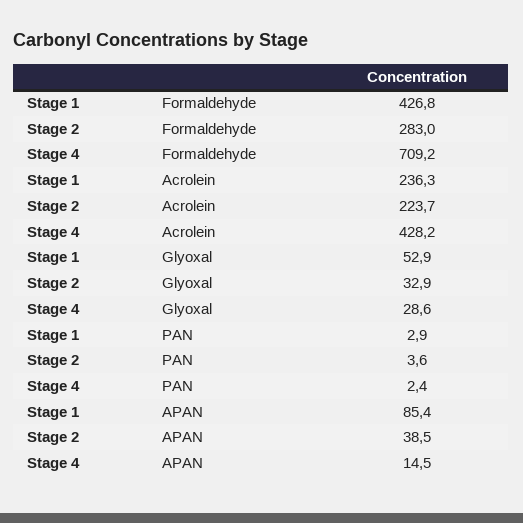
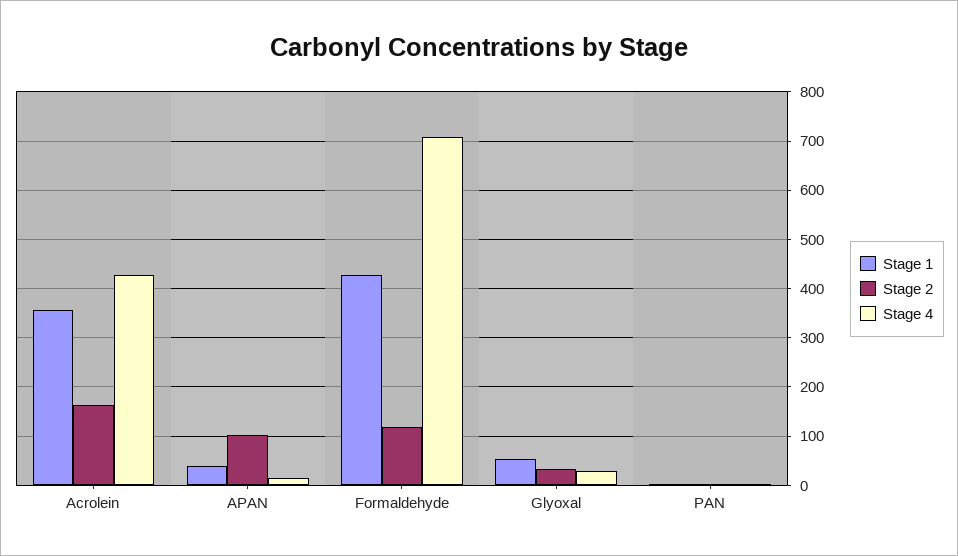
Stage 2, Formaldehyde: 283 -> 120
Stage 1, Acrolein: 236.3 -> 360
Stage 2, Acrolein: 223.7 -> 160
Stage 1, APAN: 85.4 -> 40
Stage 2, APAN: 38.5 -> 100

